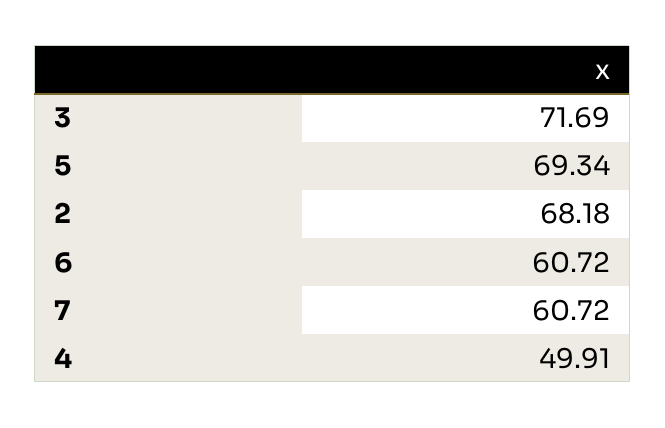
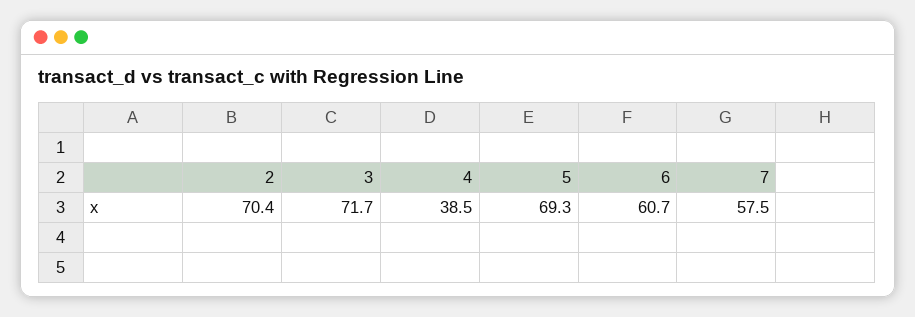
2: 68.18 -> 70.4
7: 60.72 -> 57.5
4: 49.91 -> 38.5

